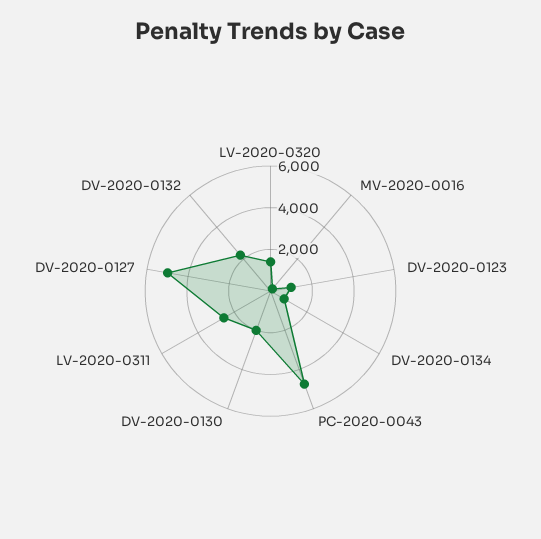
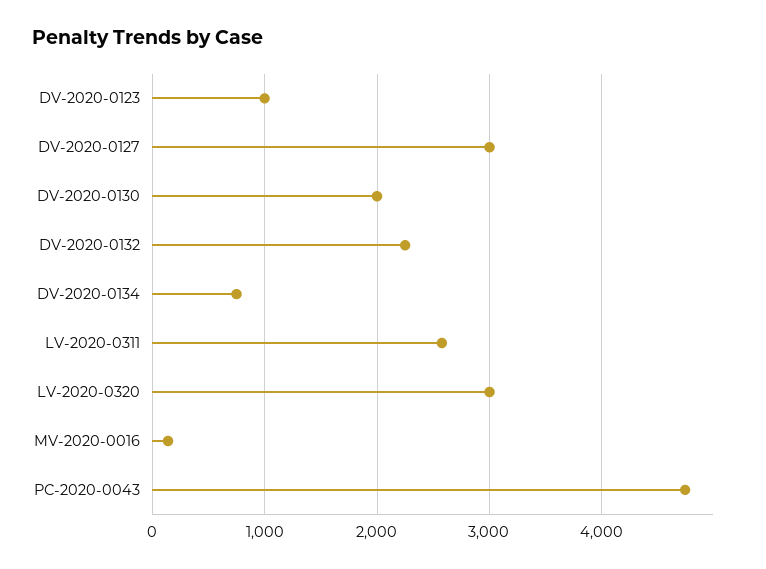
LV-2020-0320: 1500 -> 3000
DV-2020-0127: 5000 -> 3000

